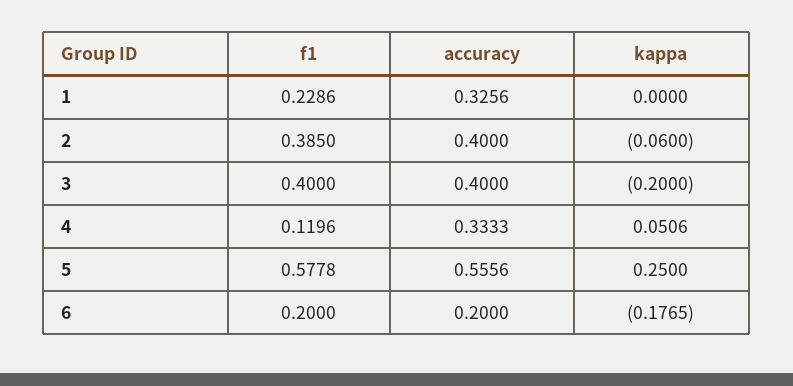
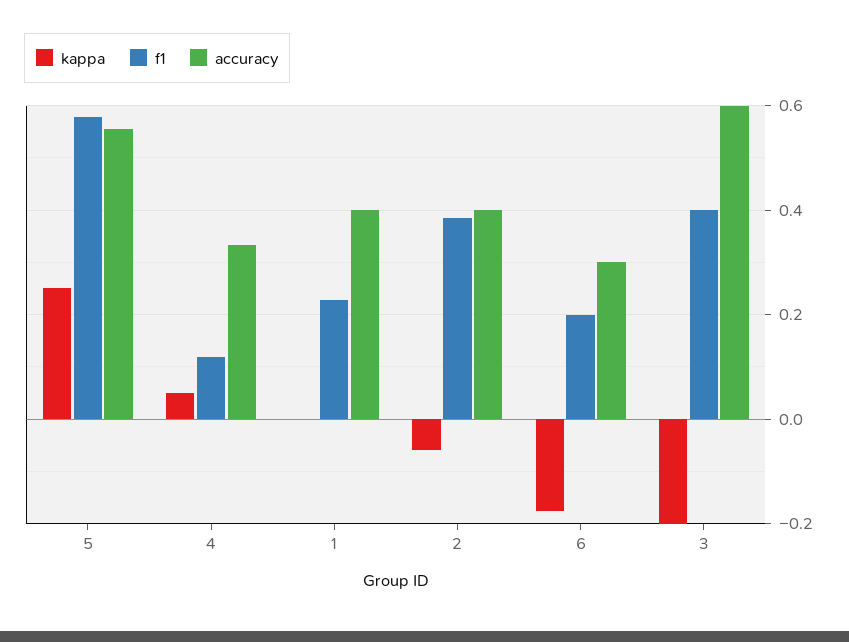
accuracy, 1: 0.3256 -> 0.4
accuracy, 3: 0.4 -> 0.6
accuracy, 6: 0.2 -> 0.3

